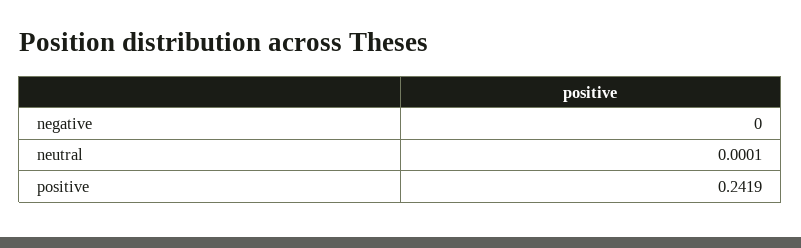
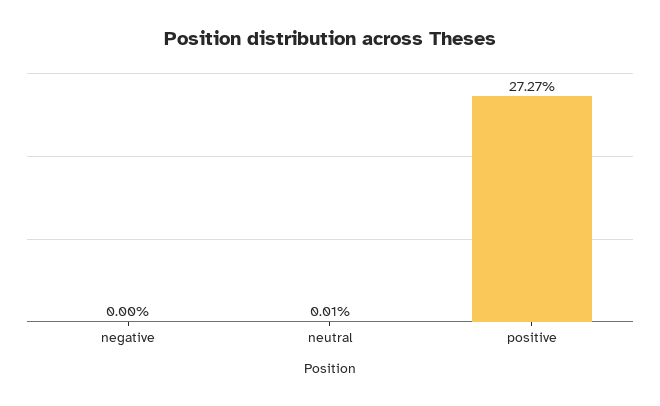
positive: 0.2419 -> 0.2727

